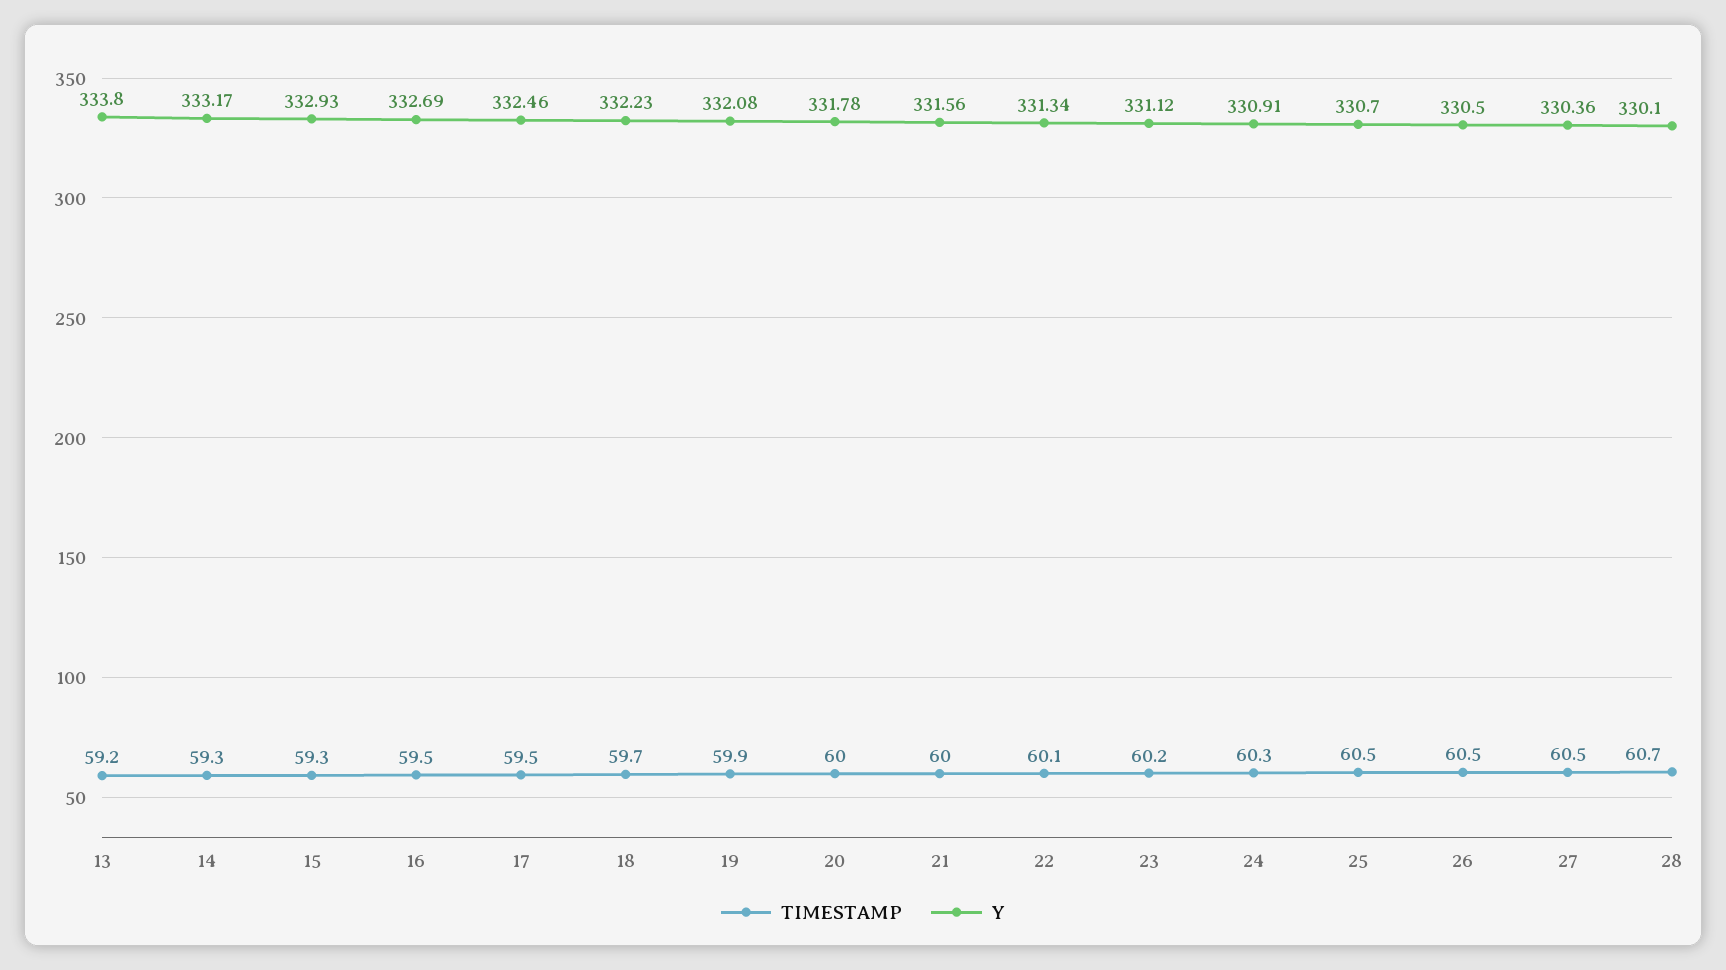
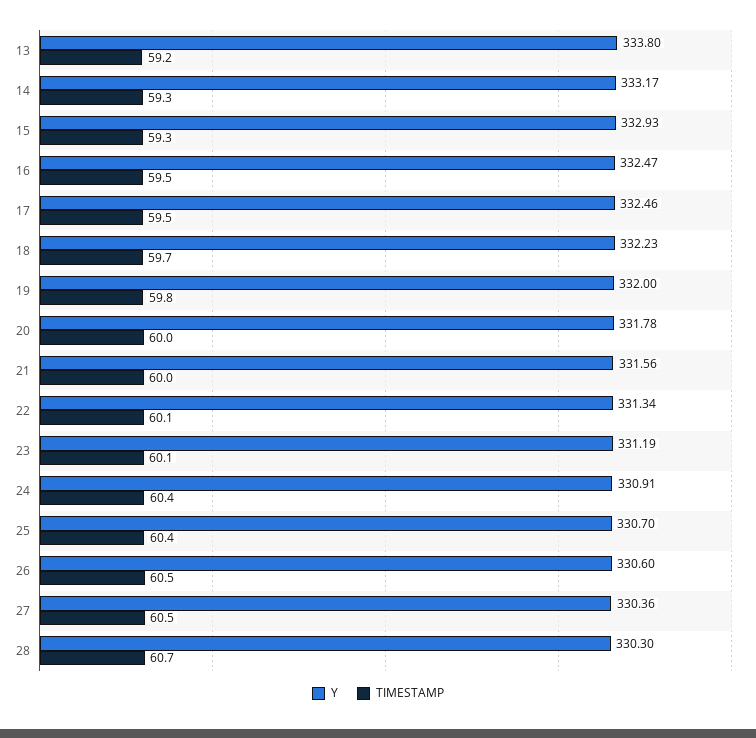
Y, 16: 332.69 -> 332.47
TIMESTAMP, 19: 59.9 -> 59.8
Y, 19: 332.08 -> 332
TIMESTAMP, 23: 60.2 -> 60.1
Y, 23: 331.12 -> 331.19
TIMESTAMP, 24: 60.3 -> 60.4
TIMESTAMP, 25: 60.5 -> 60.4
Y, 26: 330.5 -> 330.6
Y, 28: 330.1 -> 330.3

